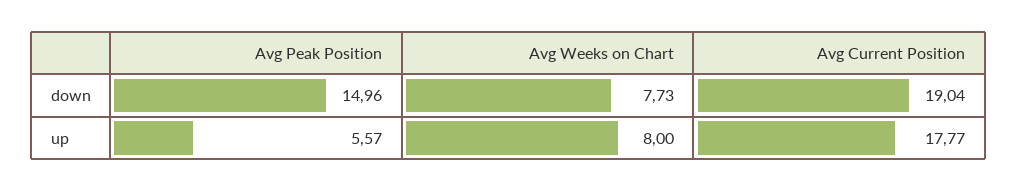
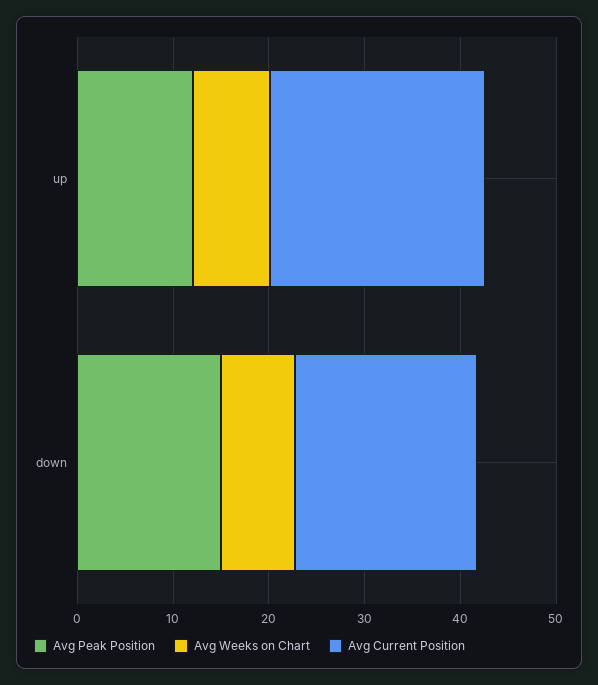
Avg Peak Position, up: 5.57 -> 12
Avg Current Position, up: 17.77 -> 22

